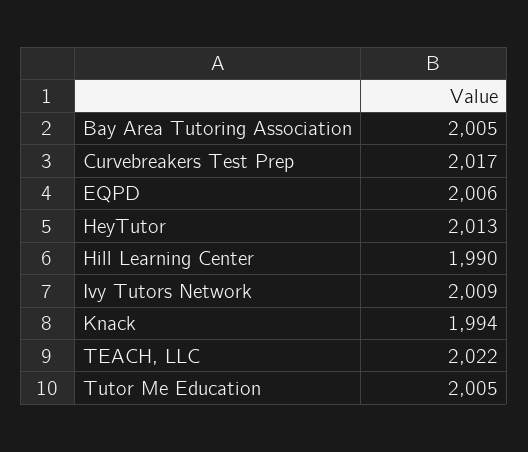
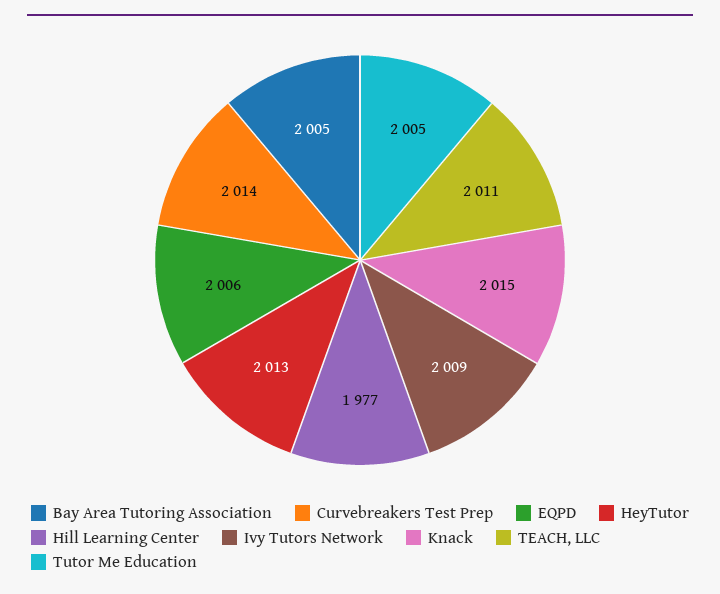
Curvebreakers Test Prep: 2017 -> 2014
Hill Learning Center: 1990 -> 1977
Knack: 1994 -> 2015
TEACH, LLC: 2022 -> 2011

